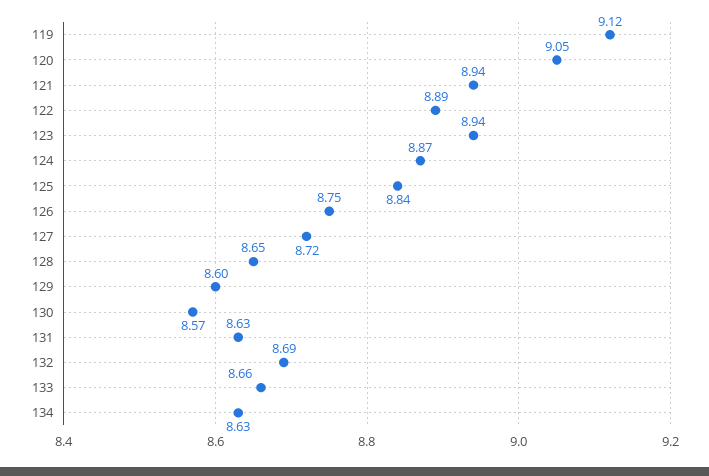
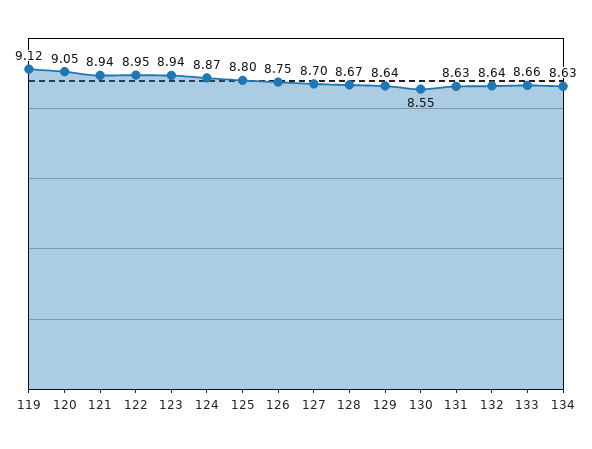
122: 8.89 -> 8.95
125: 8.84 -> 8.8
127: 8.72 -> 8.7
128: 8.65 -> 8.67
129: 8.6 -> 8.64
130: 8.57 -> 8.55
132: 8.69 -> 8.64

